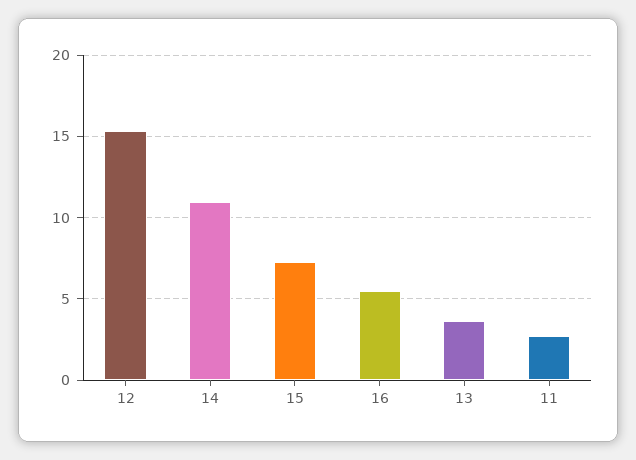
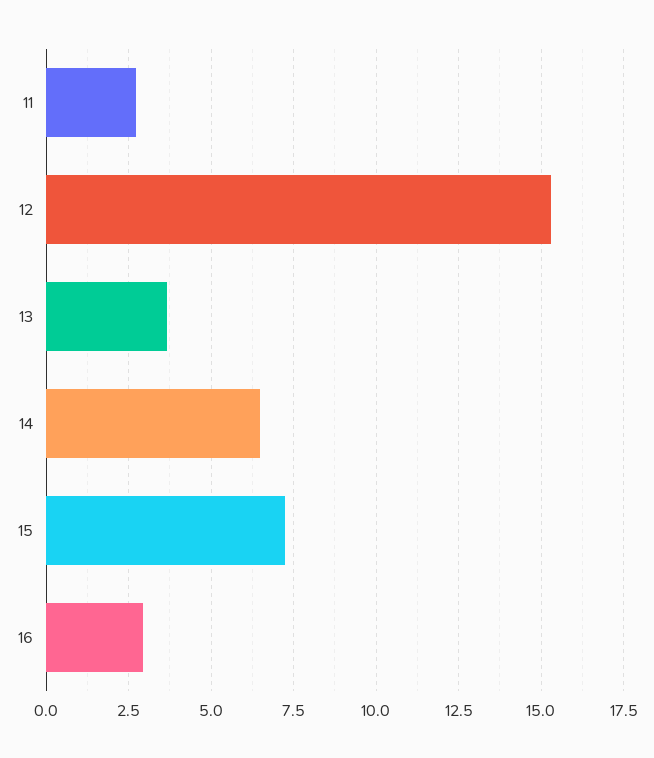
14: 11 -> 6.5
16: 5.5 -> 3

